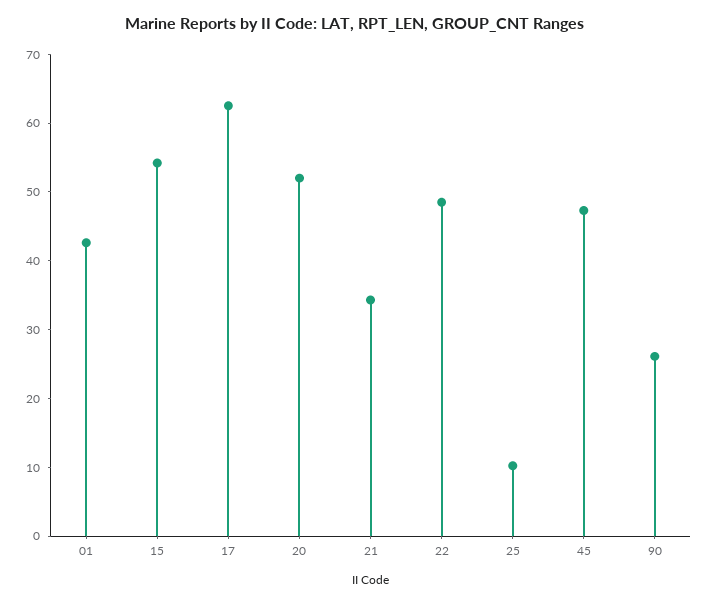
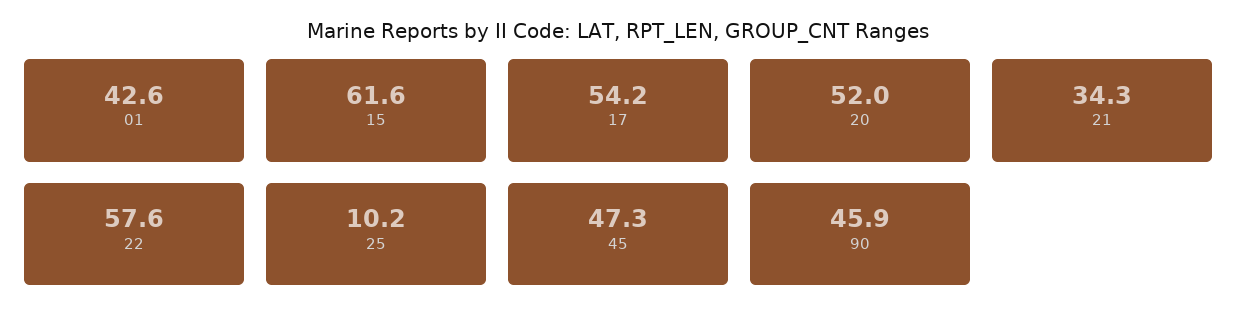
15: 54 -> 61.6
17: 62 -> 54.2
22: 48 -> 57.6
90: 26 -> 45.9

